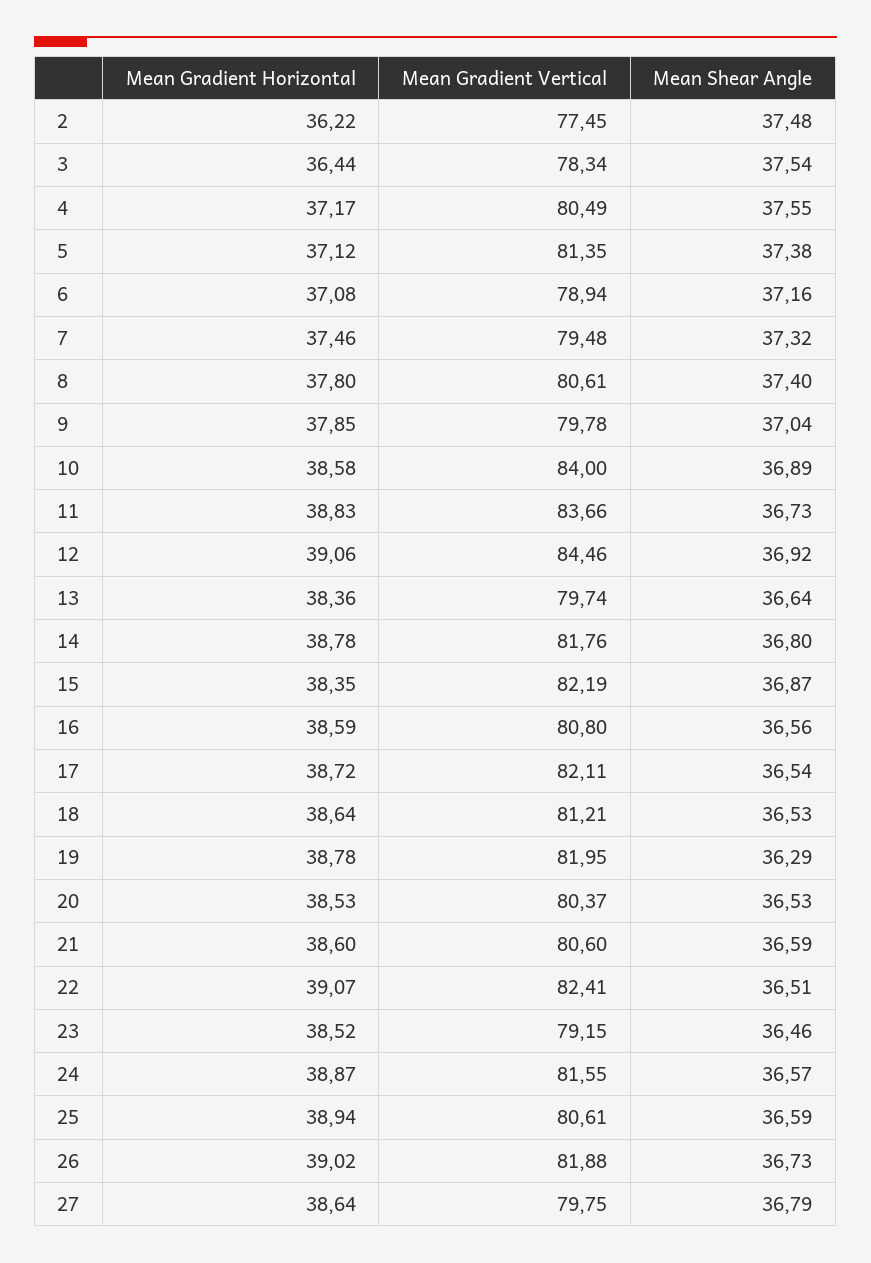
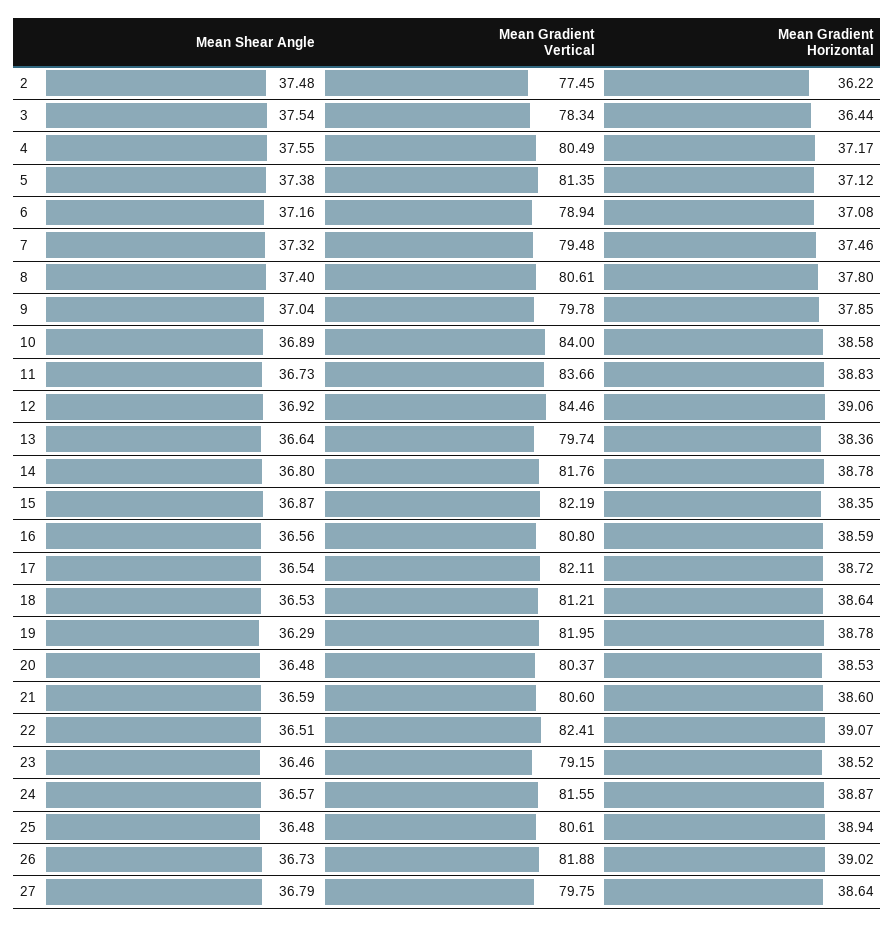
Mean Shear Angle, 20: 36.53 -> 36.48
Mean Shear Angle, 25: 36.59 -> 36.48

